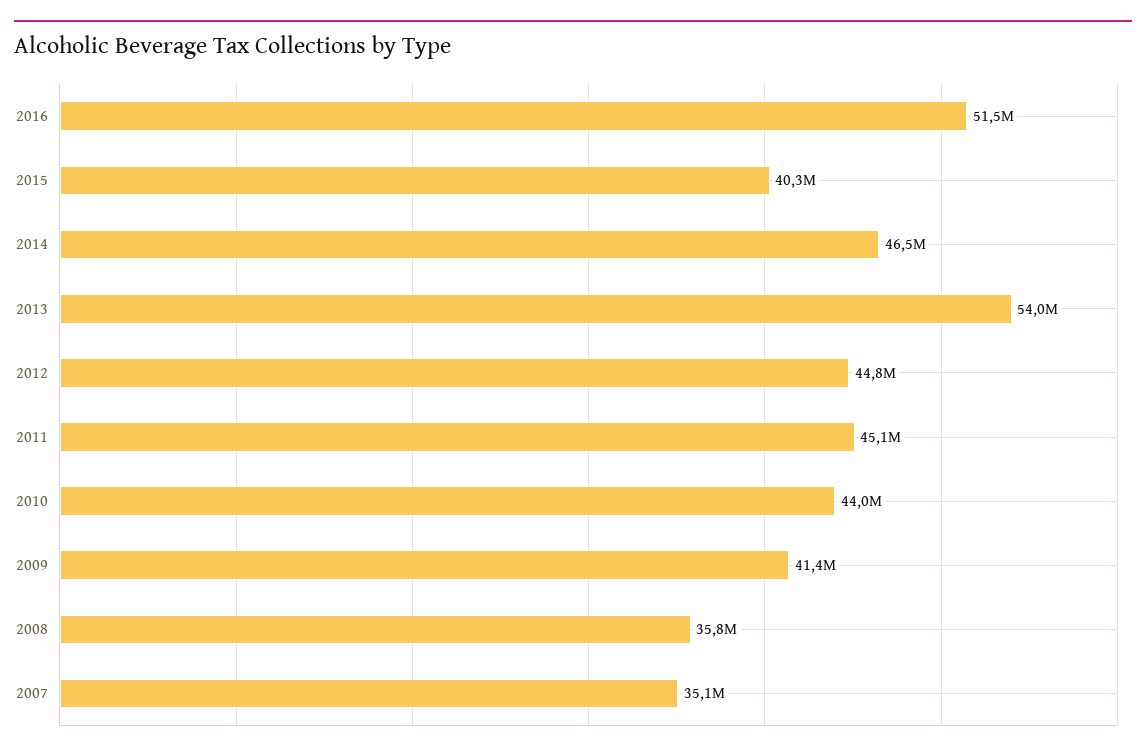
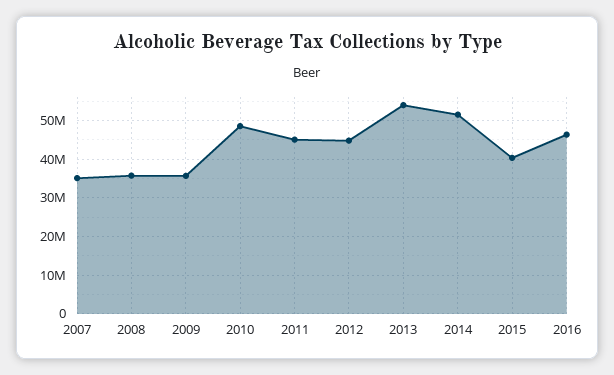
2016: 51500000 -> 46000000
2014: 46500000 -> 52000000
2010: 44000000 -> 48000000
2009: 41400000 -> 36000000

